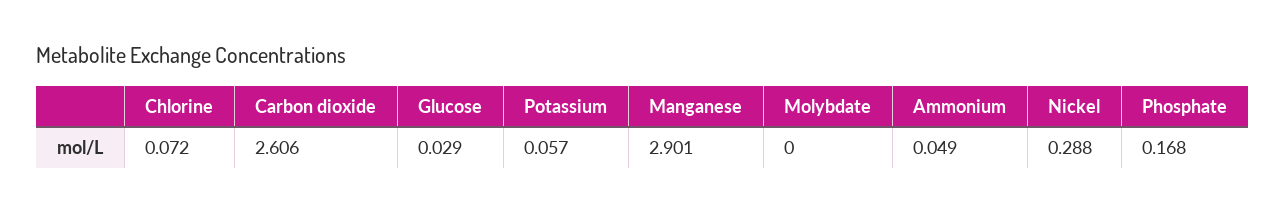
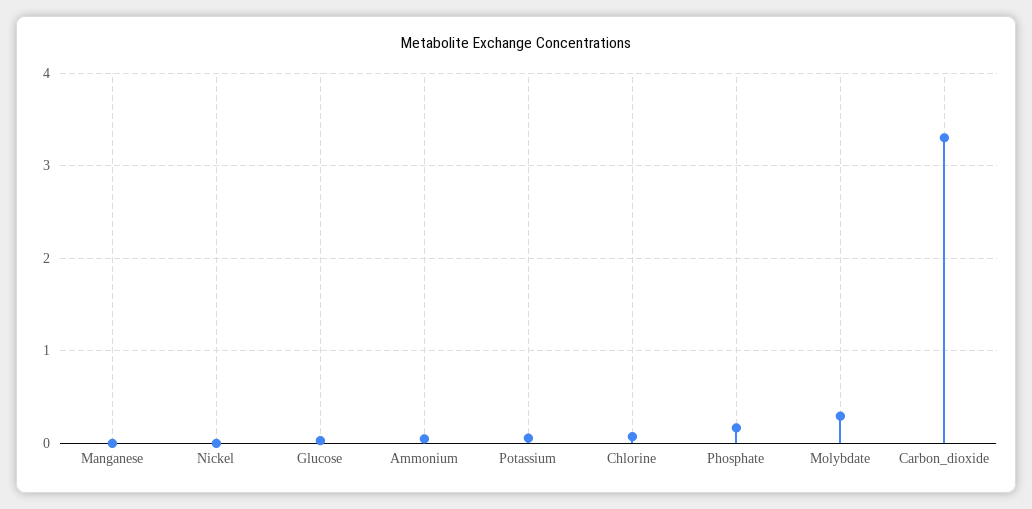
Carbon dioxide: 2.606 -> 3.3
Manganese: 2.901 -> 0
Molybdate: 0 -> 0.3
Nickel: 0.288 -> 0

